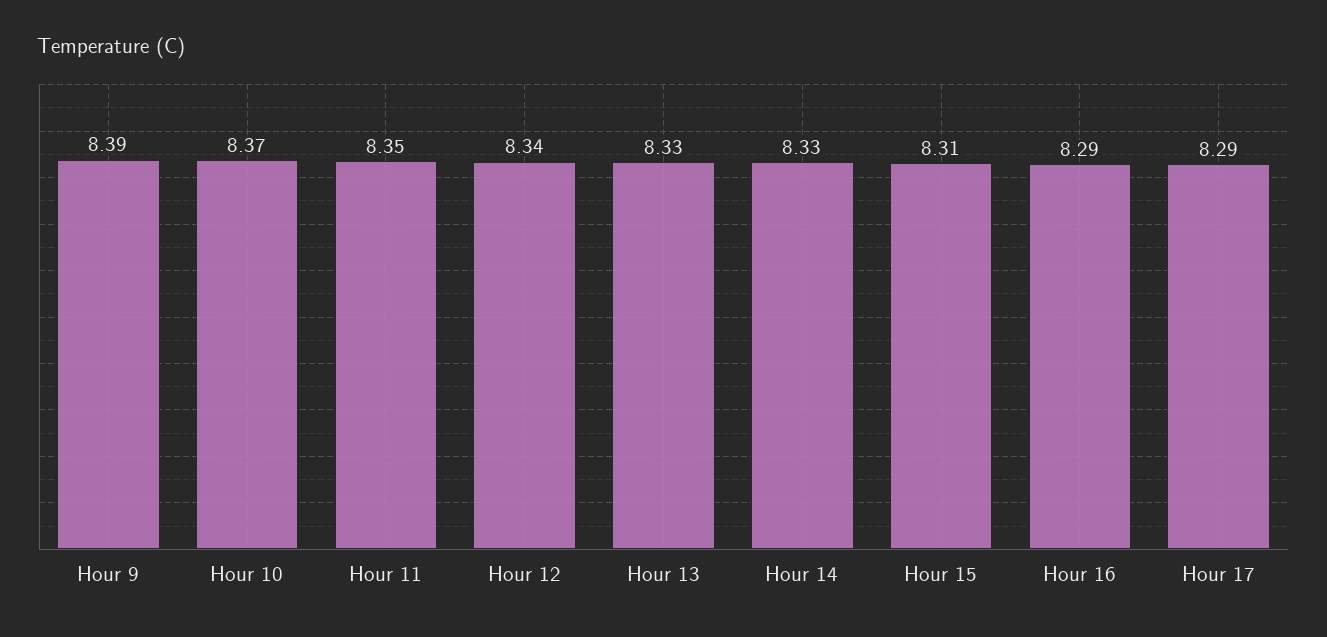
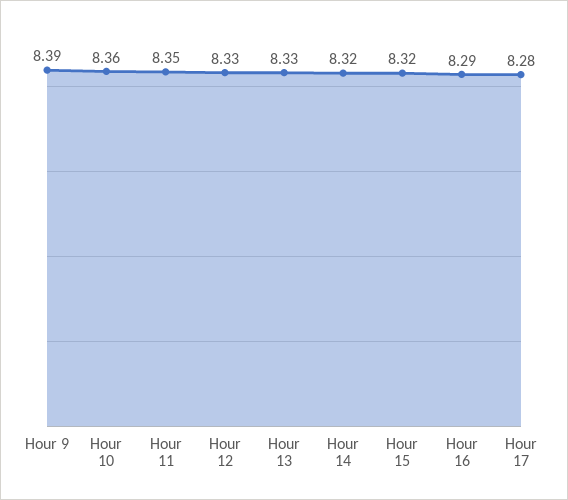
Hour 10: 8.37 -> 8.36
Hour 12: 8.34 -> 8.33
Hour 14: 8.33 -> 8.32
Hour 15: 8.31 -> 8.32
Hour 17: 8.29 -> 8.28

